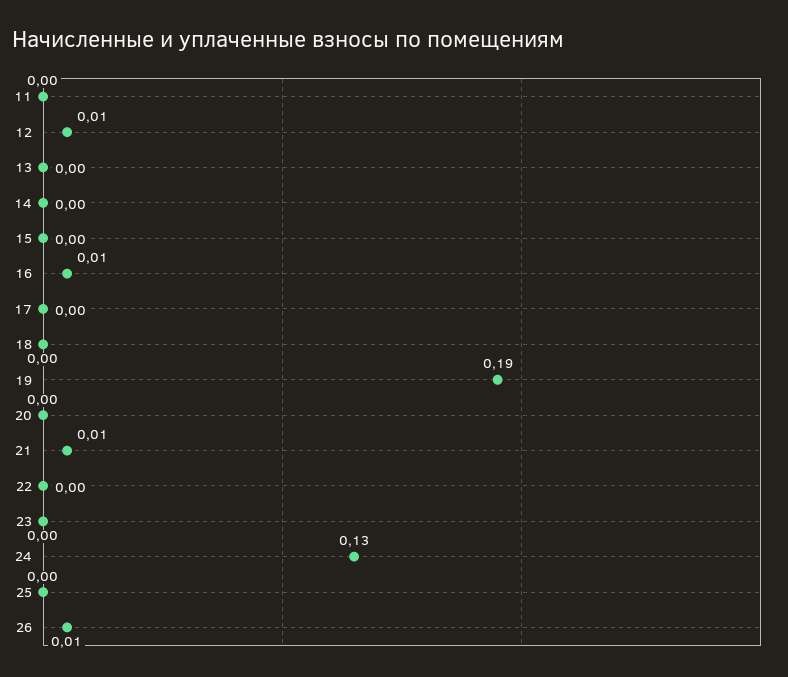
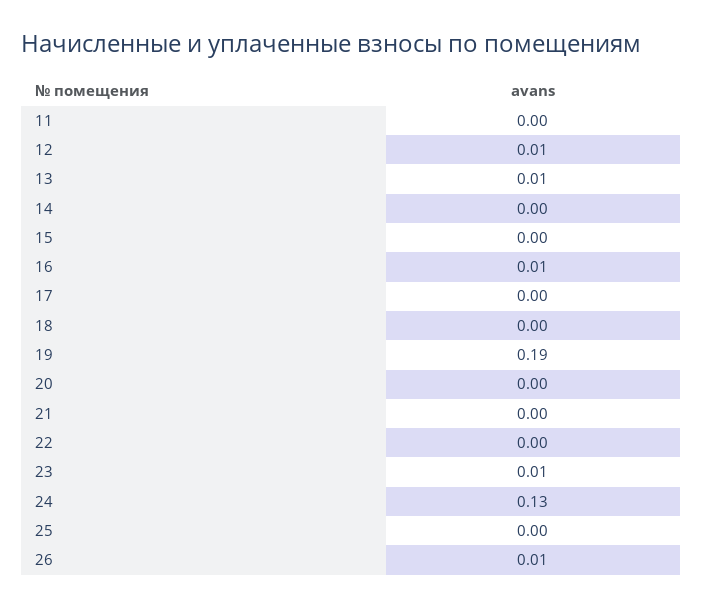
13: 0 -> 0.01
21: 0.01 -> 0
23: 0 -> 0.01

